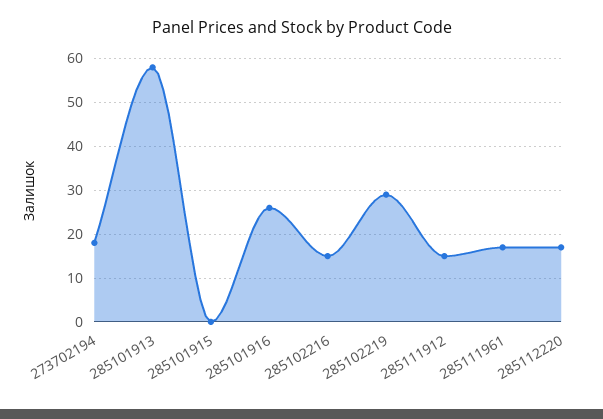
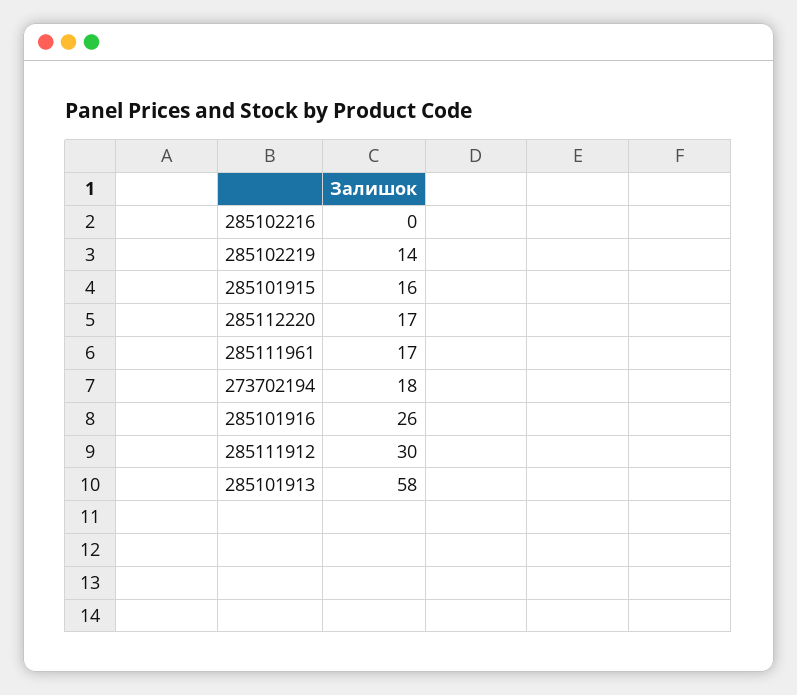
285101915: 0 -> 16
285102216: 15 -> 0
285102219: 30 -> 14
285111912: 15 -> 30

